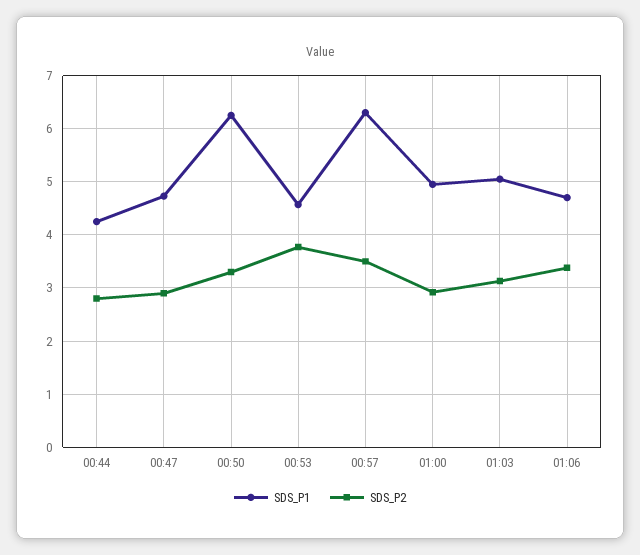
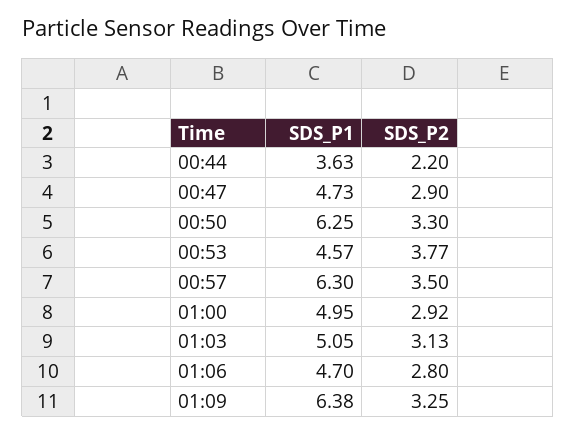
SDS_P1, 00:44: 4.2 -> 3.63
SDS_P2, 00:44: 2.8 -> 2.2
SDS_P2, 01:06: 3.4 -> 2.8
SDS_P1, 01:09: none -> 6.38
SDS_P2, 01:09: none -> 3.25

